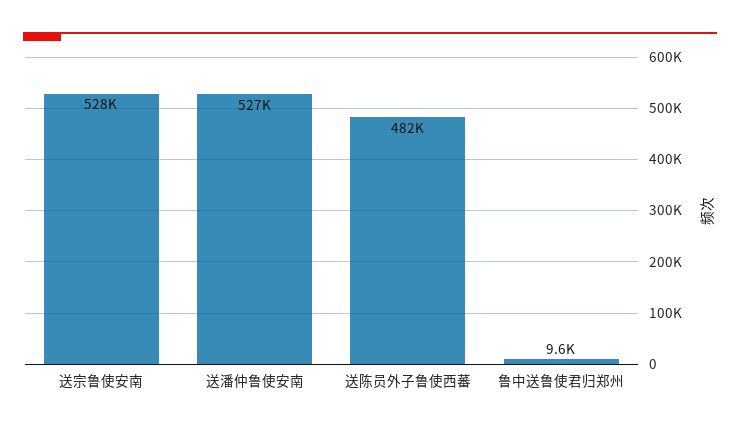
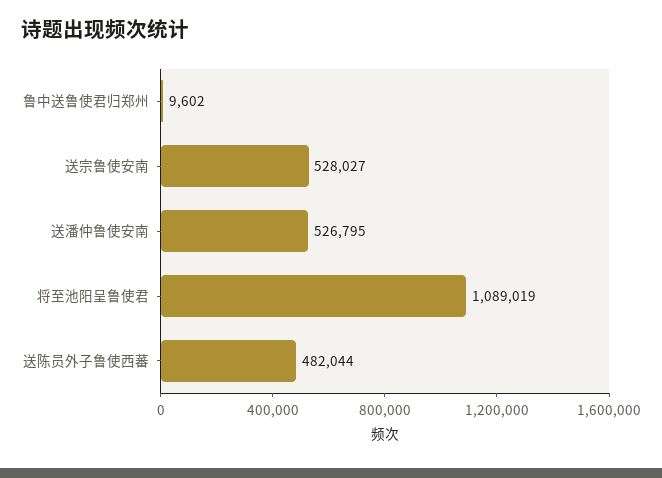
将至池阳呈鲁使君: none -> 1089019

